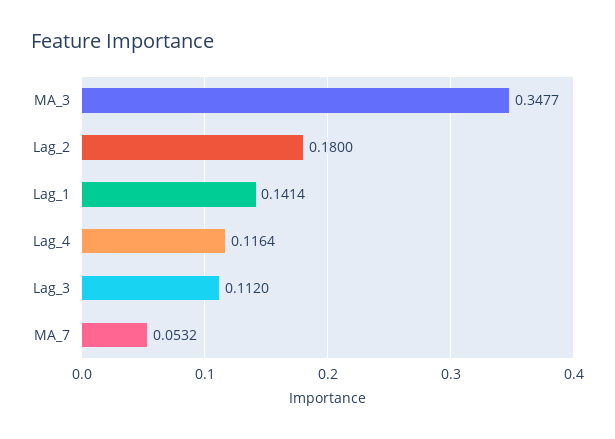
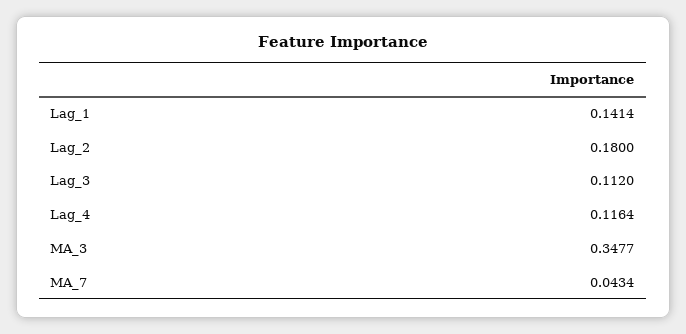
MA_7: 0.0532 -> 0.0434

